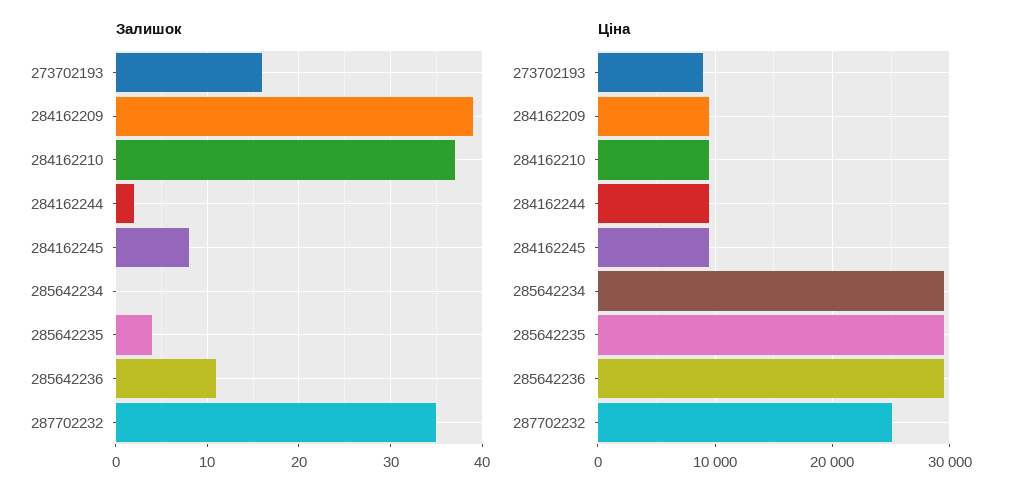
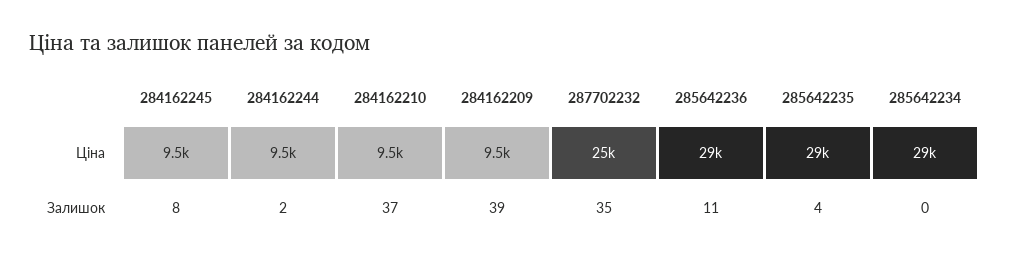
Залишок, 273702193: 16 -> none
Ціна, 273702193: 9000 -> none

